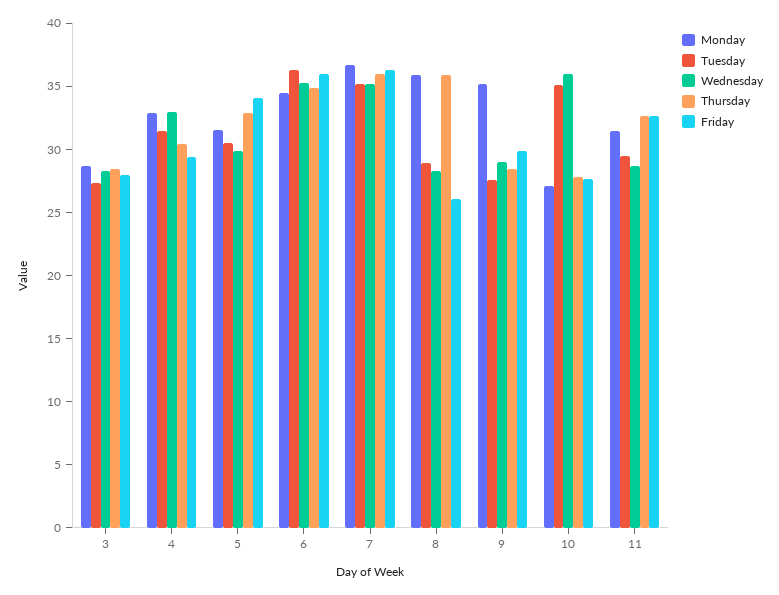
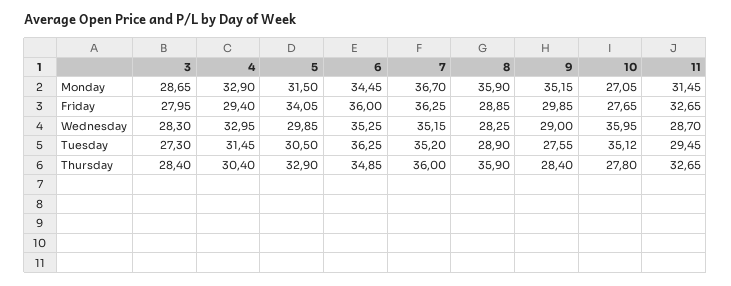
Friday, 8: 26 -> 28.85

